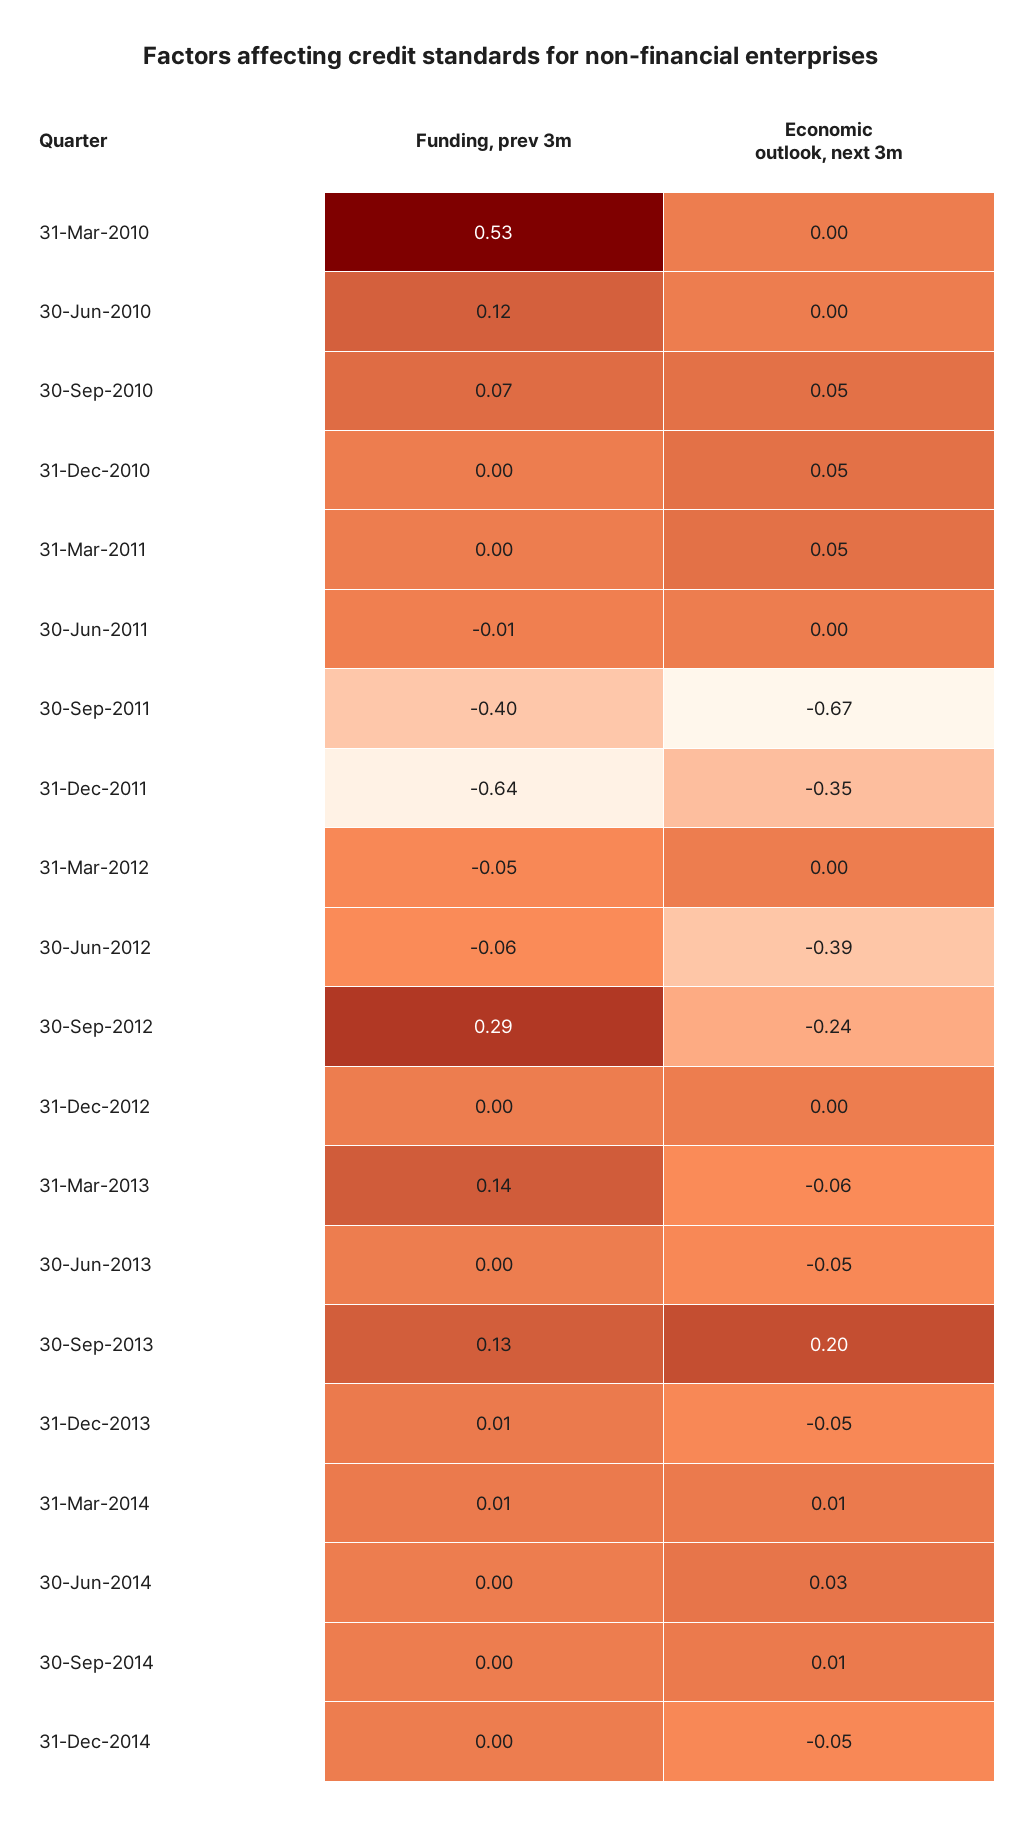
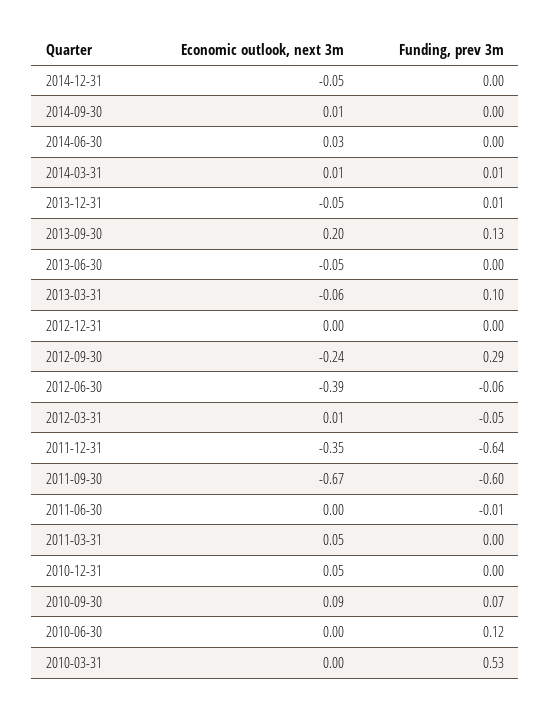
Economic outlook, next 3m, 30-Sep-2010: 0.05 -> 0.09
Funding, prev 3m, 30-Sep-2011: -0.4 -> -0.6
Economic outlook, next 3m, 31-Mar-2012: 0 -> 0.01
Funding, prev 3m, 31-Mar-2013: 0.14 -> 0.1

